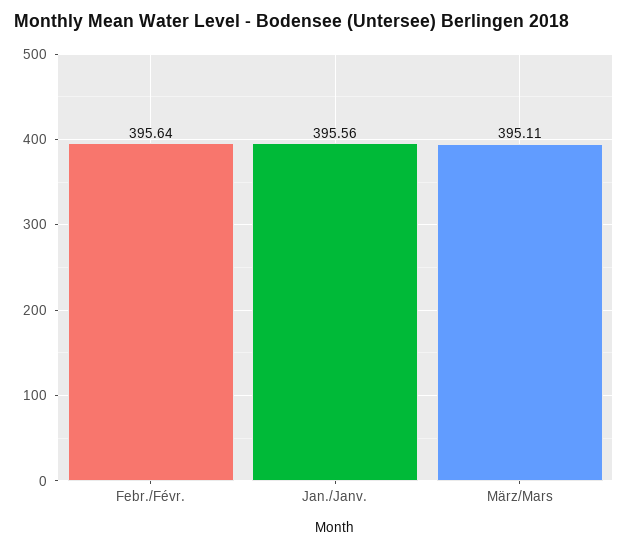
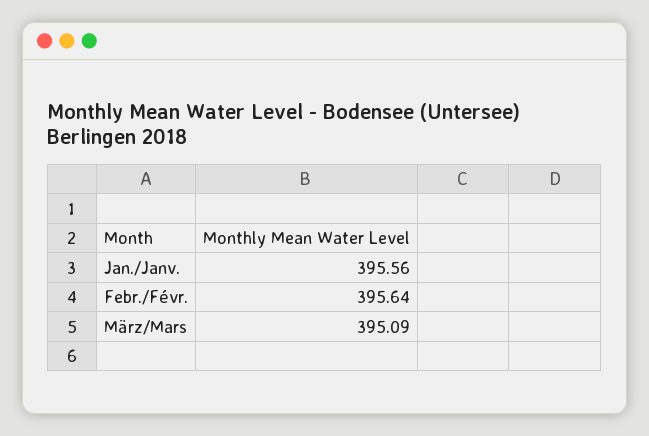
März/Mars: 395.11 -> 395.09

